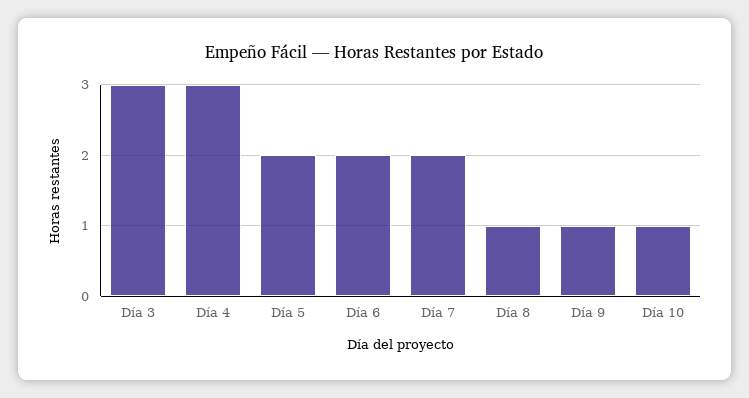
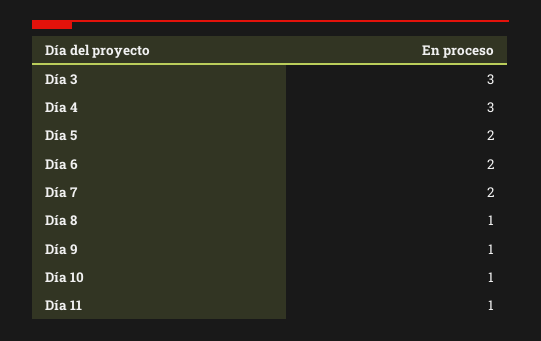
Día 11: none -> 1

